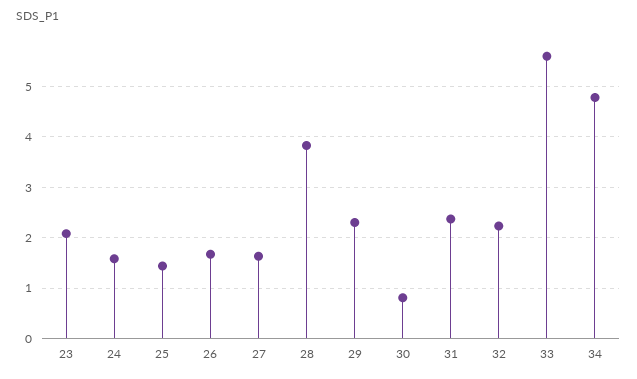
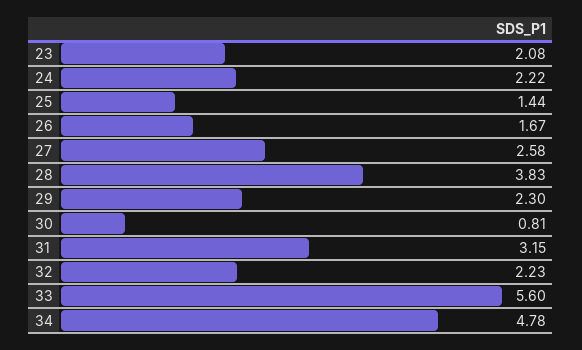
24: 1.6 -> 2.22
27: 1.6 -> 2.58
31: 2.4 -> 3.15

